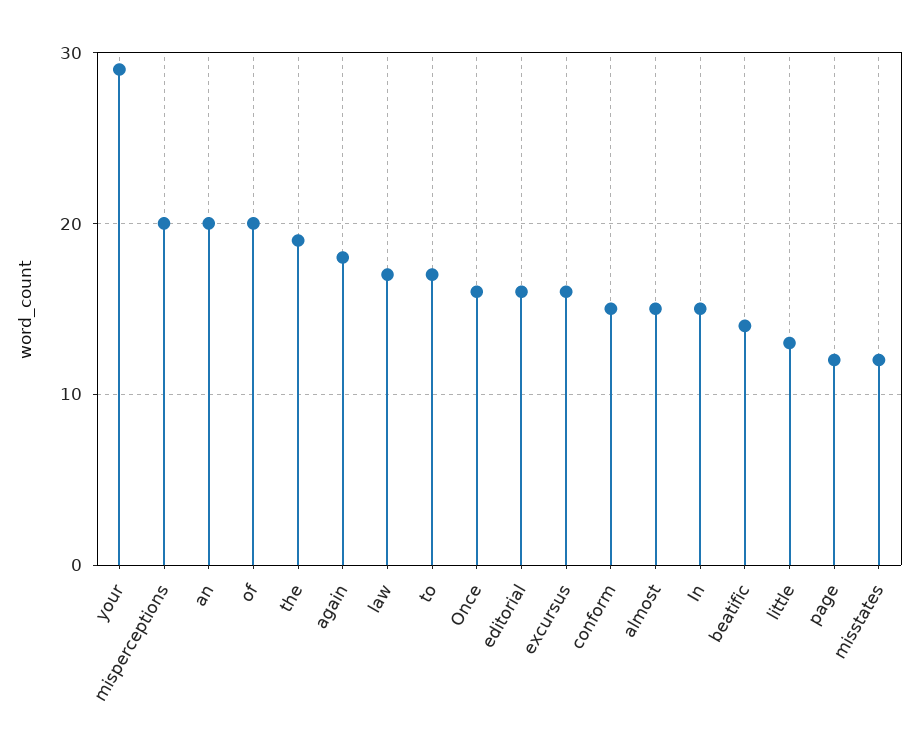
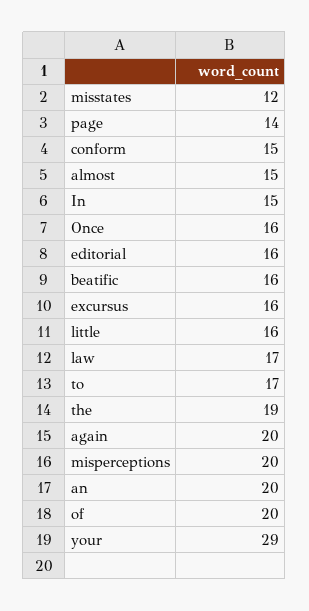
again: 18 -> 20
beatific: 14 -> 16
little: 13 -> 16
page: 12 -> 14

